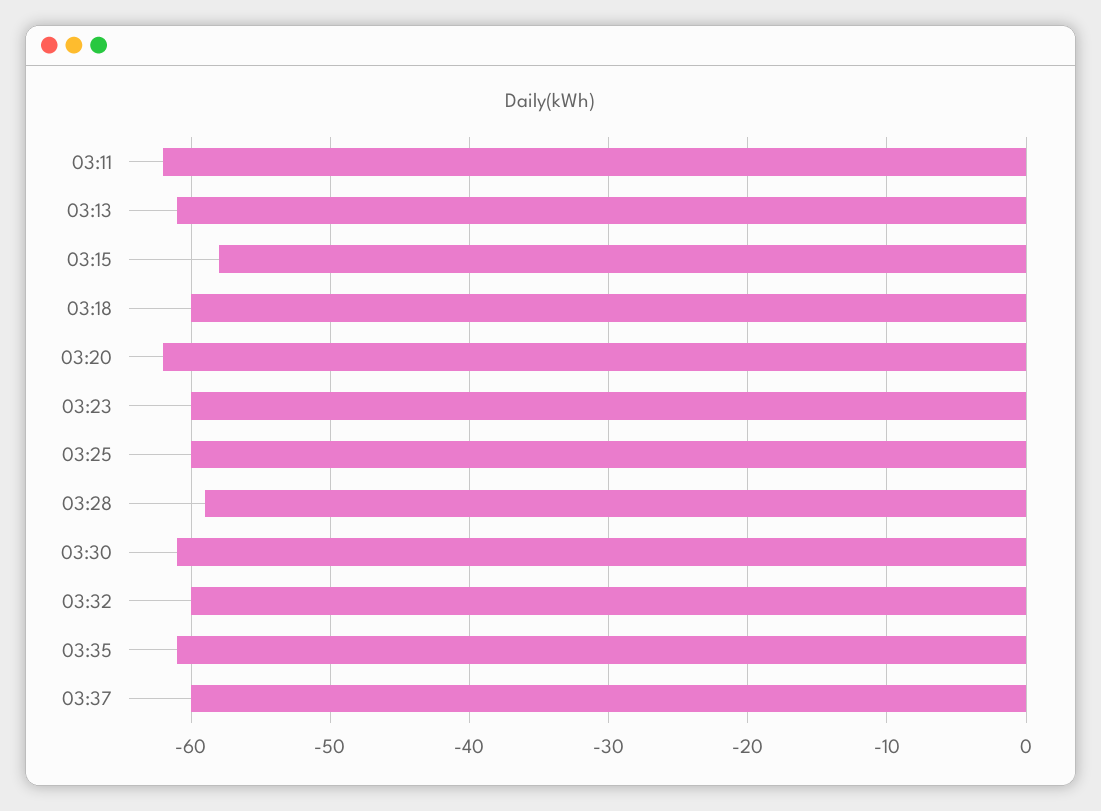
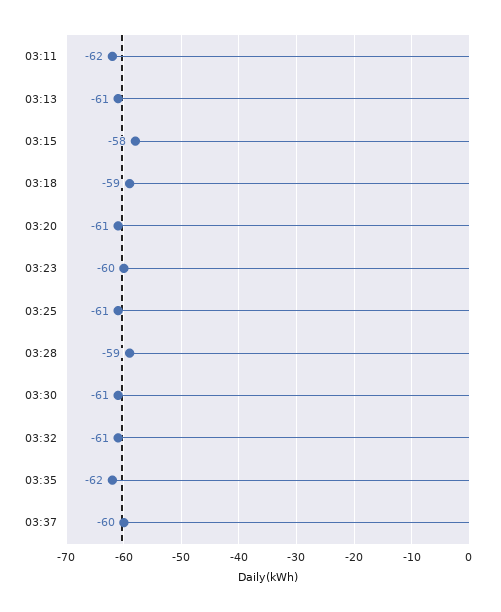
03:18: -60 -> -59
03:20: -62 -> -61
03:25: -60 -> -61
03:32: -60 -> -61
03:35: -61 -> -62

